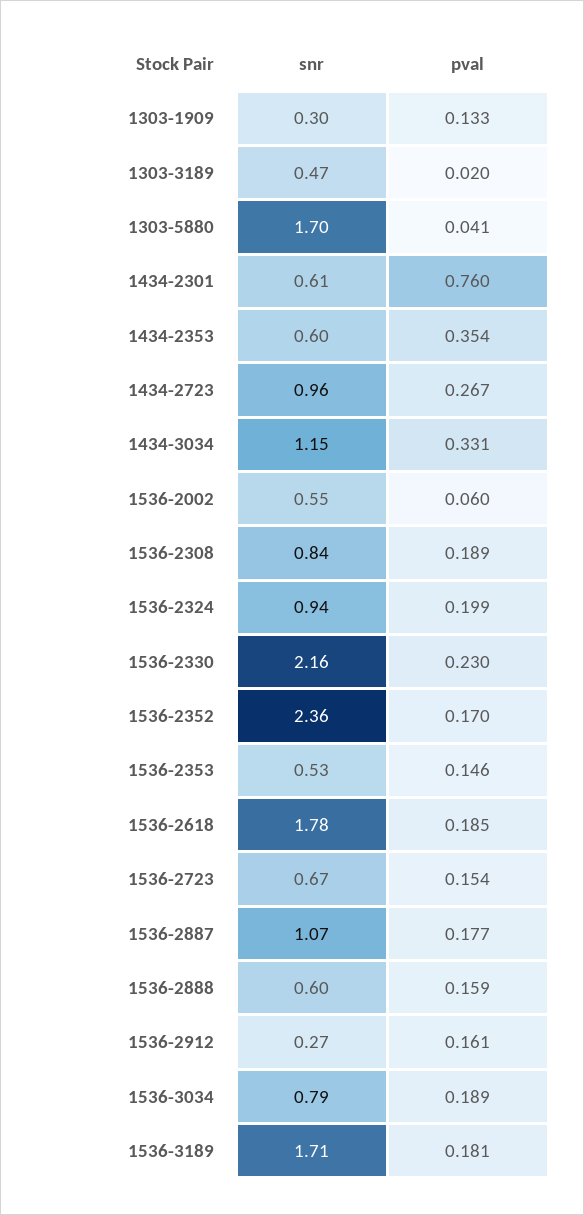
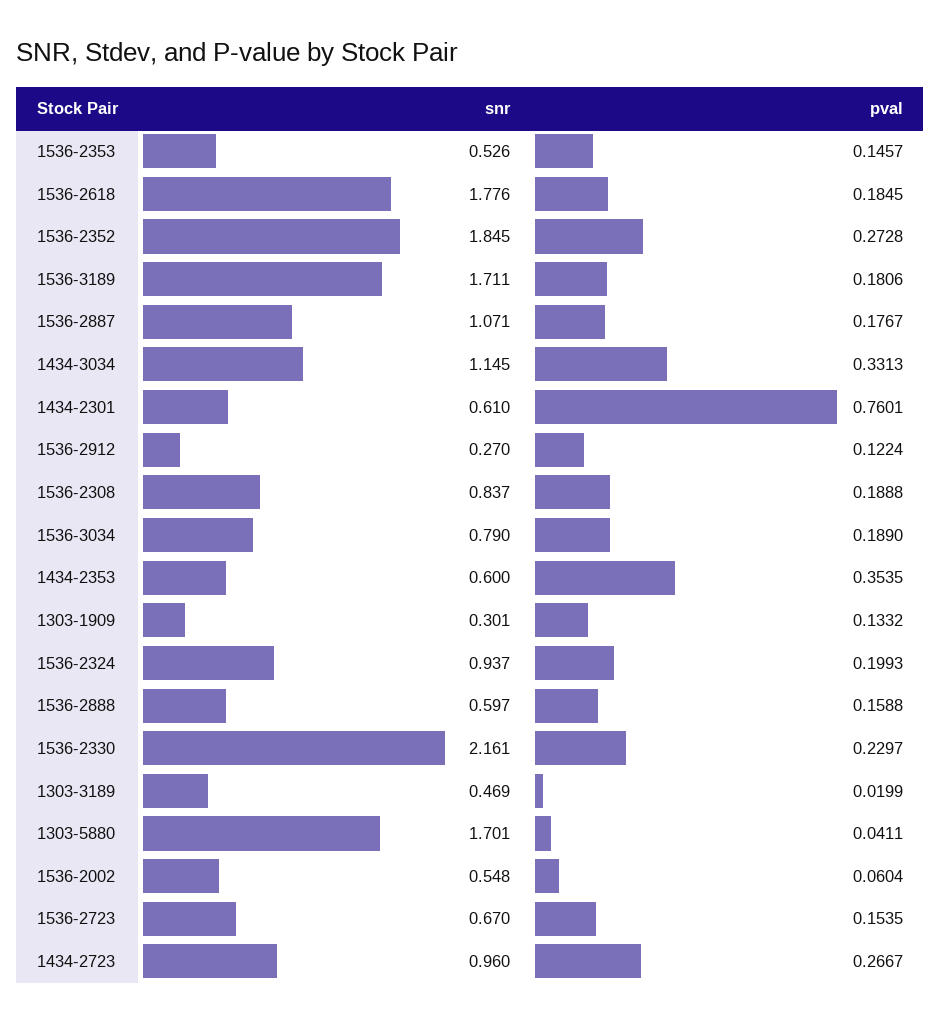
snr, 1536-2352: 2.36 -> 1.845
pval, 1536-2352: 0.17 -> 0.2728
pval, 1536-2912: 0.161 -> 0.1224

